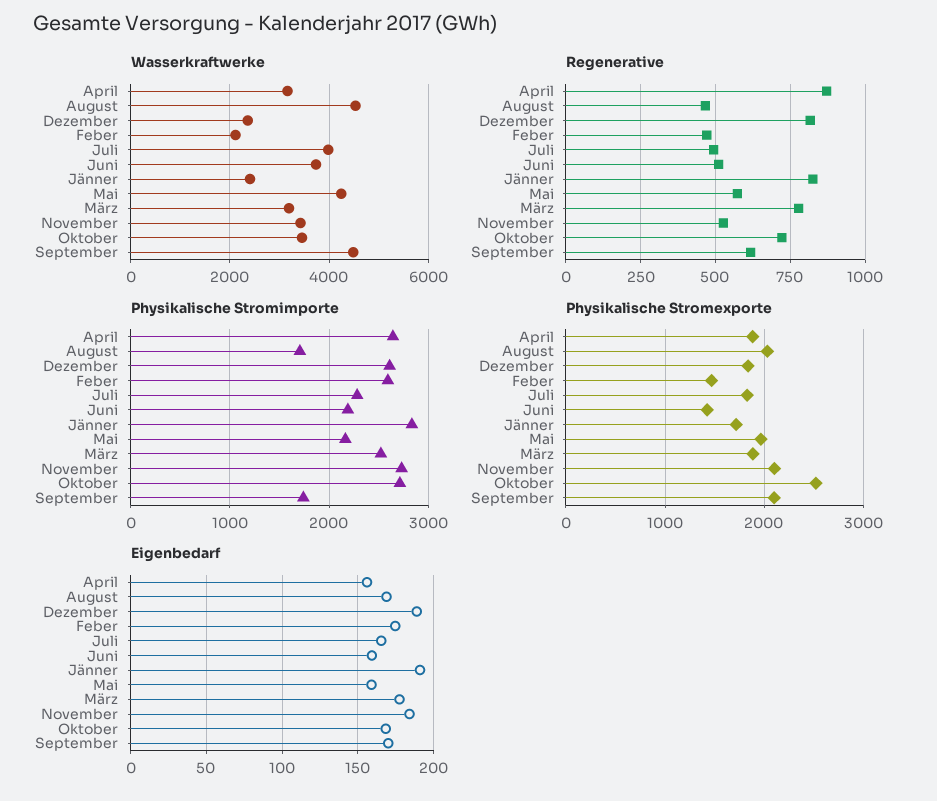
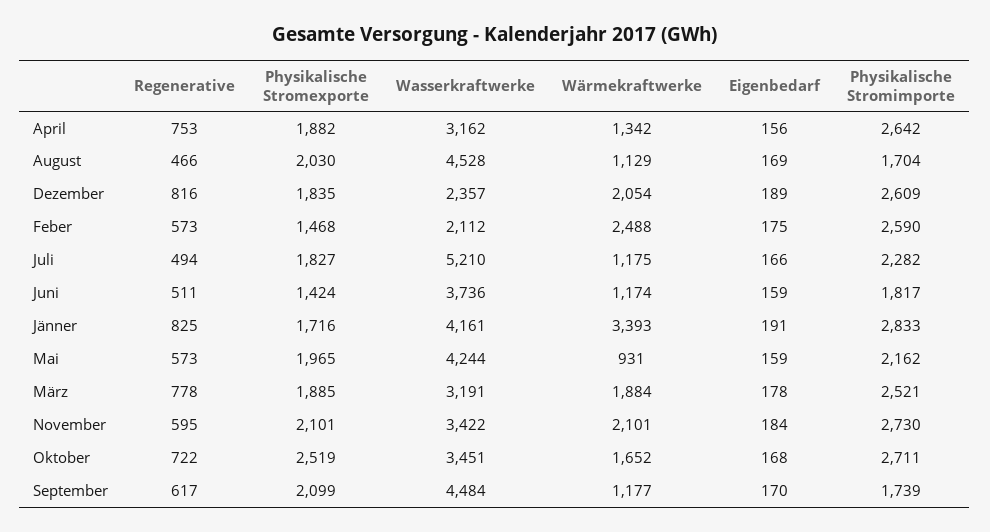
Wasserkraftwerke, Juli: 4000 -> 5210
Wasserkraftwerke, Jänner: 2400 -> 4161
Regenerative, April: 875 -> 753
Regenerative, Feber: 475 -> 573
Regenerative, November: 525 -> 595
Physikalische Stromimporte, Juni: 2200 -> 1817
Wärmekraftwerke, April: none -> 1342
Wärmekraftwerke, August: none -> 1129
Wärmekraftwerke, Dezember: none -> 2054
Wärmekraftwerke, Feber: none -> 2488
Wärmekraftwerke, Juli: none -> 1175
Wärmekraftwerke, Juni: none -> 1174
Wärmekraftwerke, Jänner: none -> 3393
Wärmekraftwerke, Mai: none -> 931
Wärmekraftwerke, März: none -> 1884
Wärmekraftwerke, November: none -> 2101
Wärmekraftwerke, Oktober: none -> 1652
Wärmekraftwerke, September: none -> 1177

